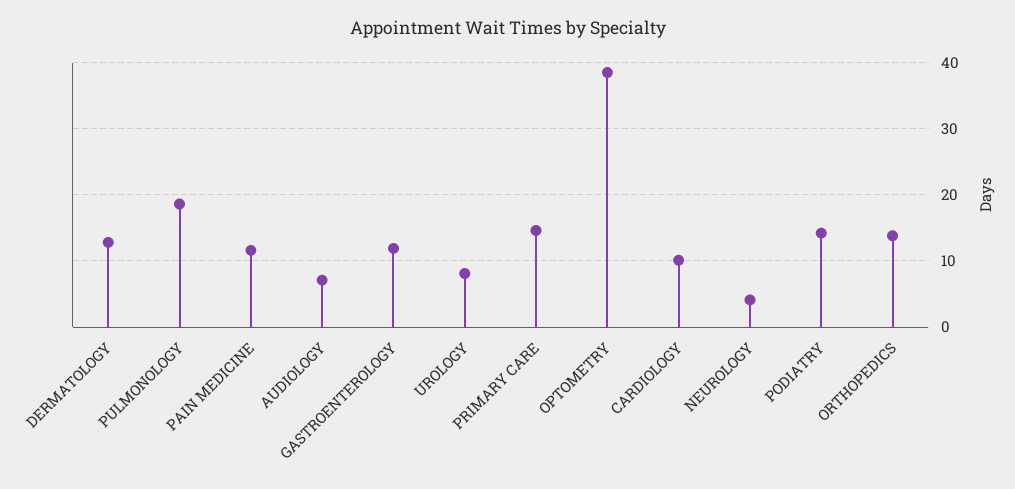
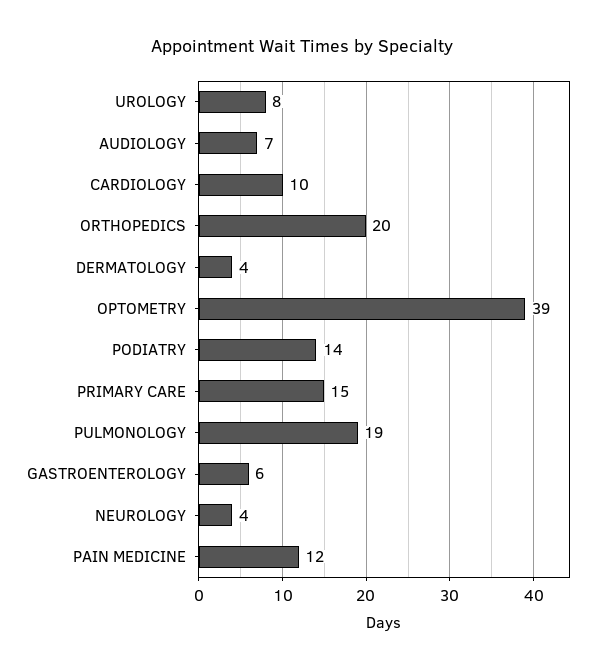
DERMATOLOGY: 13 -> 4
GASTROENTEROLOGY: 12 -> 6
ORTHOPEDICS: 14 -> 20

